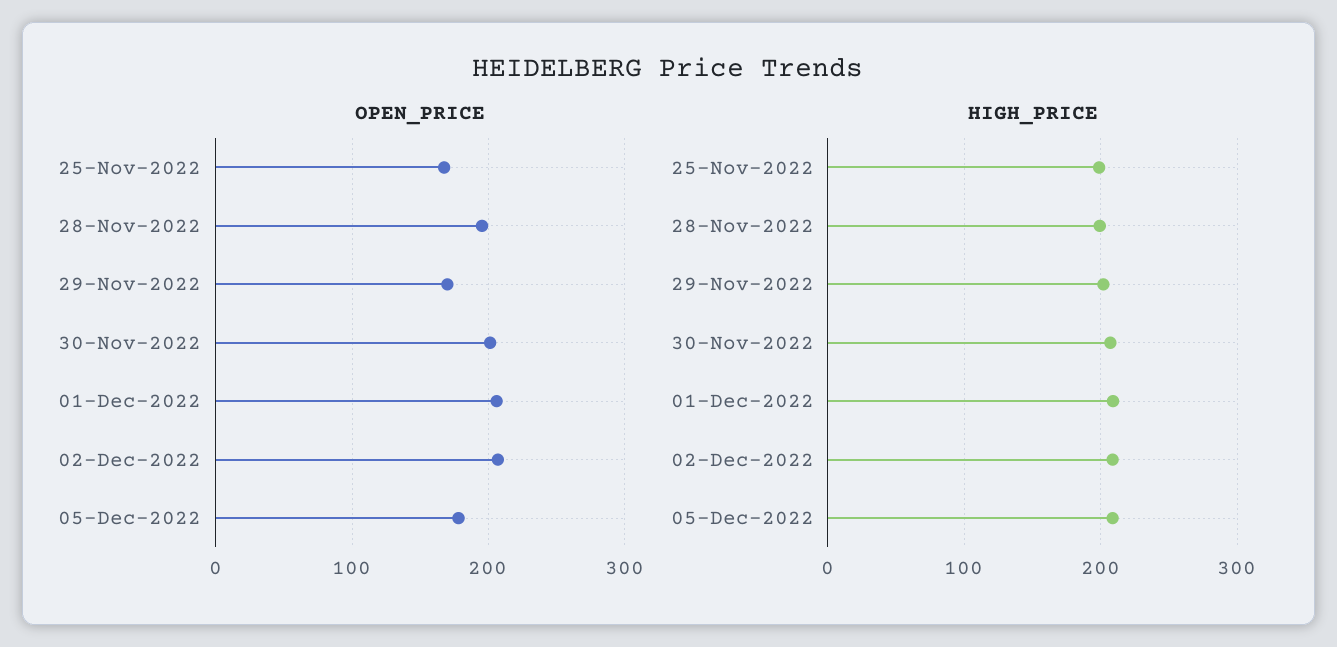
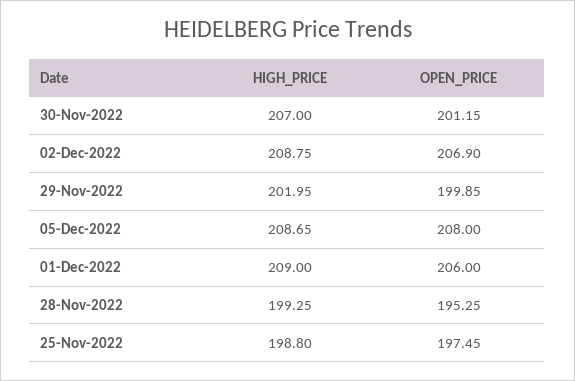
OPEN_PRICE, 25-Nov-2022: 170 -> 197.45
OPEN_PRICE, 29-Nov-2022: 170 -> 199.85
OPEN_PRICE, 05-Dec-2022: 180 -> 208

